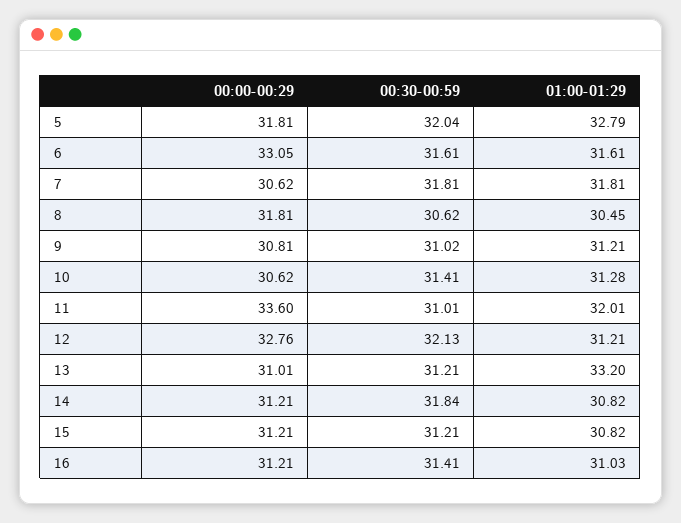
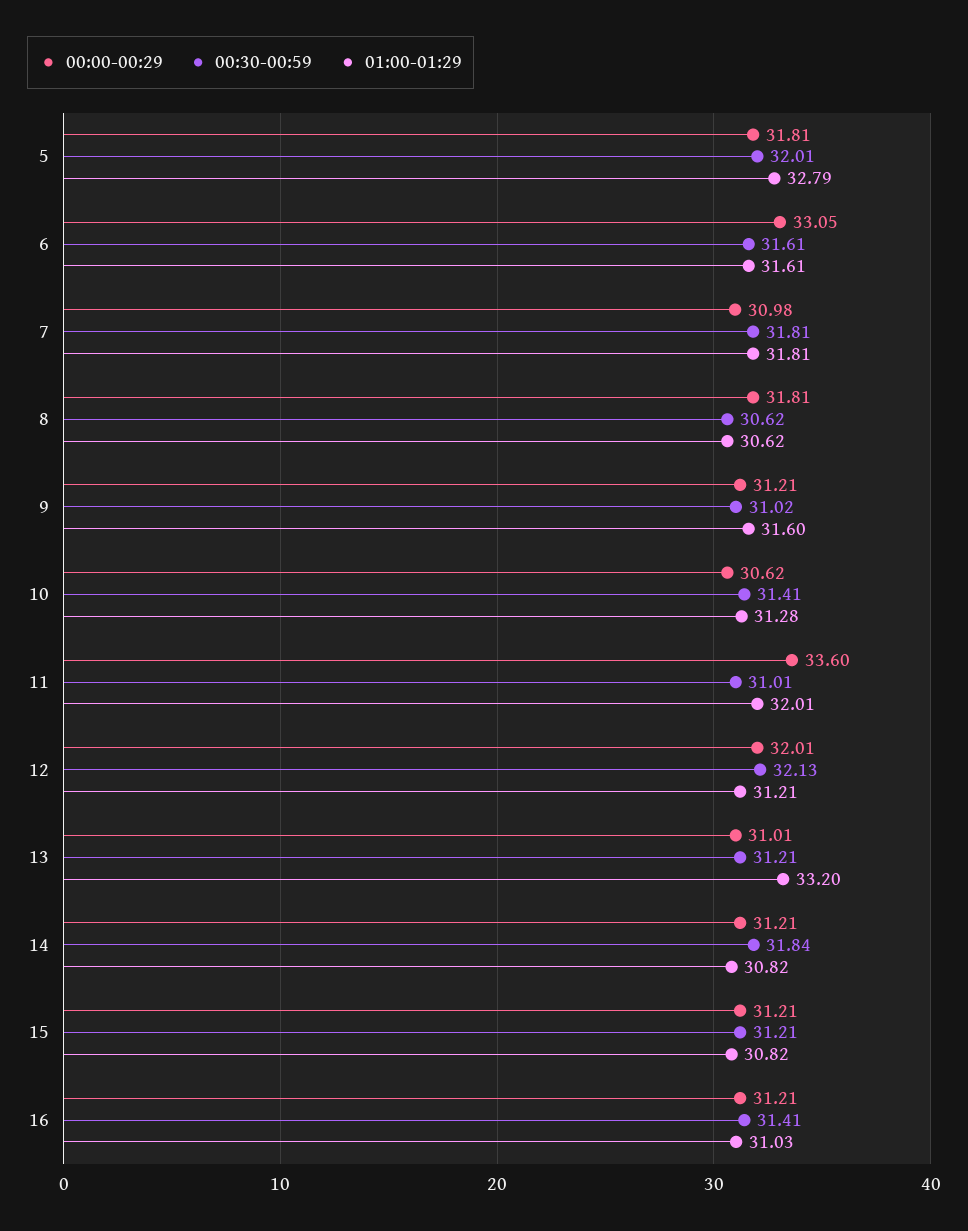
00:30-00:59, 5: 32.04 -> 32.01
00:00-00:29, 7: 30.62 -> 30.98
01:00-01:29, 8: 30.45 -> 30.62
00:00-00:29, 9: 30.81 -> 31.21
01:00-01:29, 9: 31.21 -> 31.6
00:00-00:29, 12: 32.76 -> 32.01

